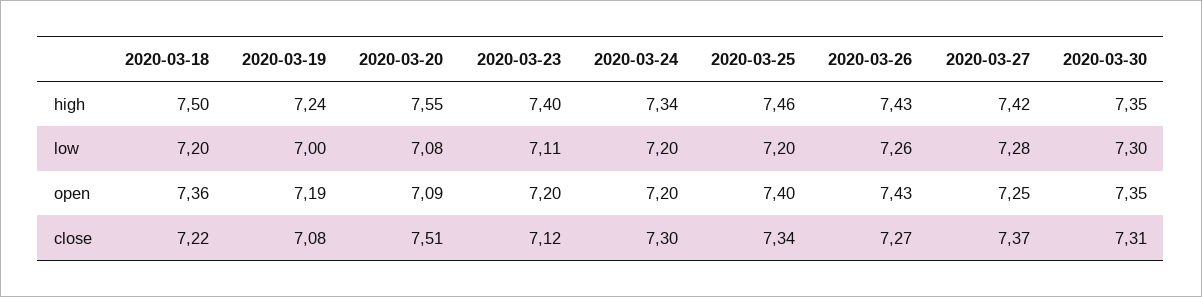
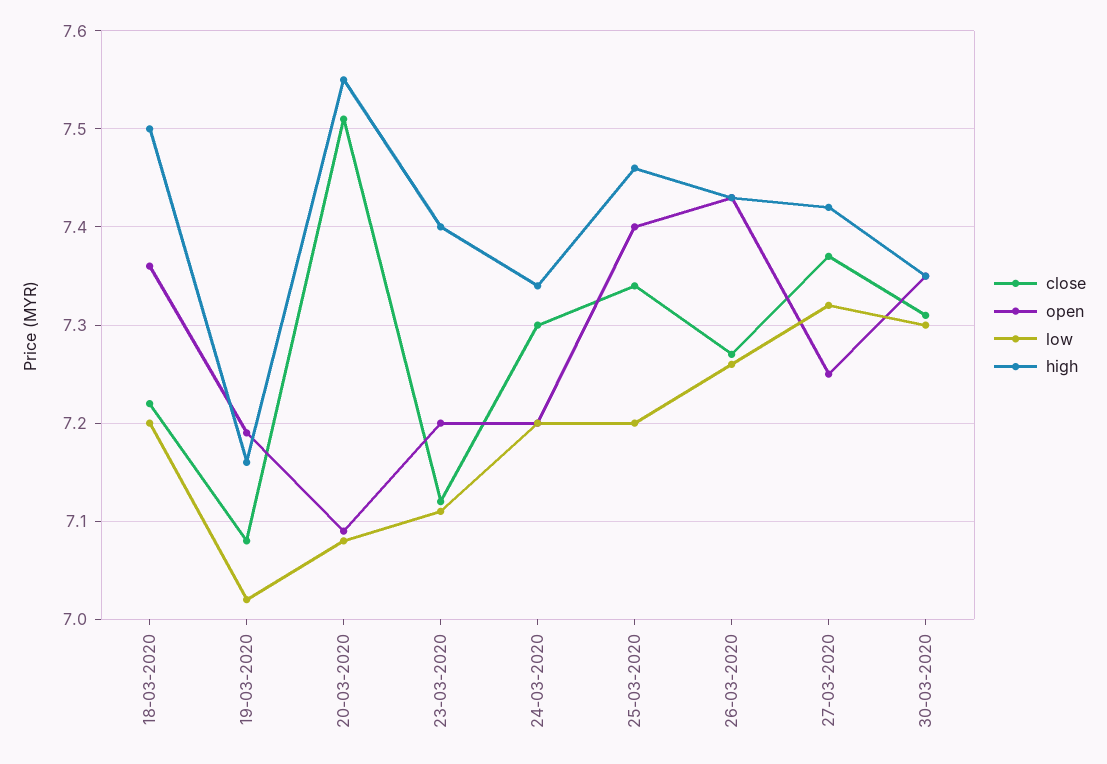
high, 2020-03-19: 7.24 -> 7.16
low, 2020-03-19: 7 -> 7.02
low, 2020-03-27: 7.28 -> 7.32

